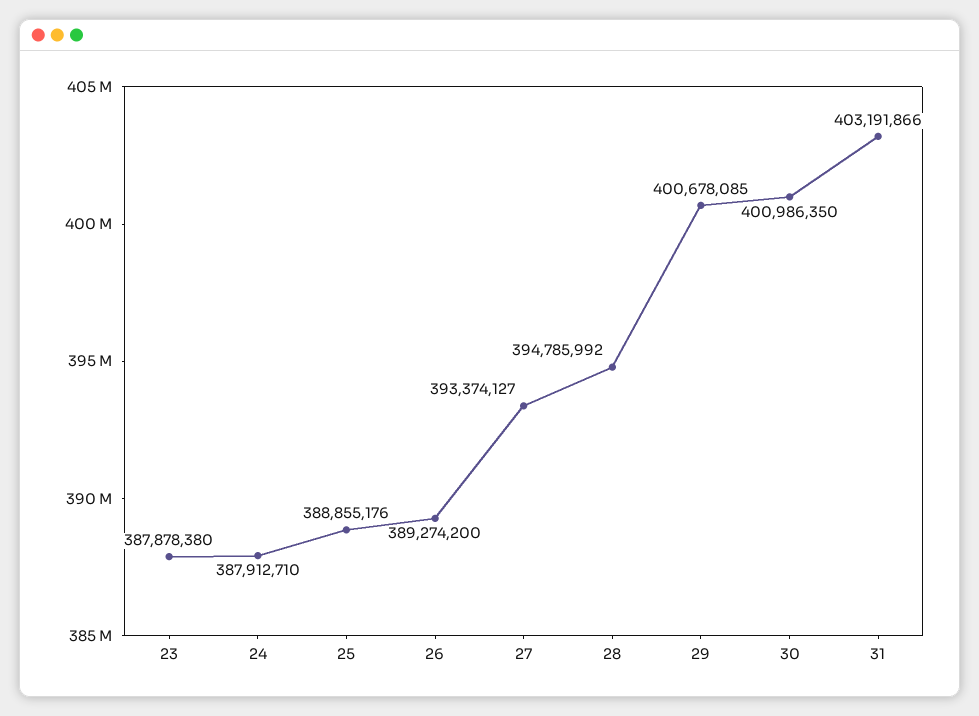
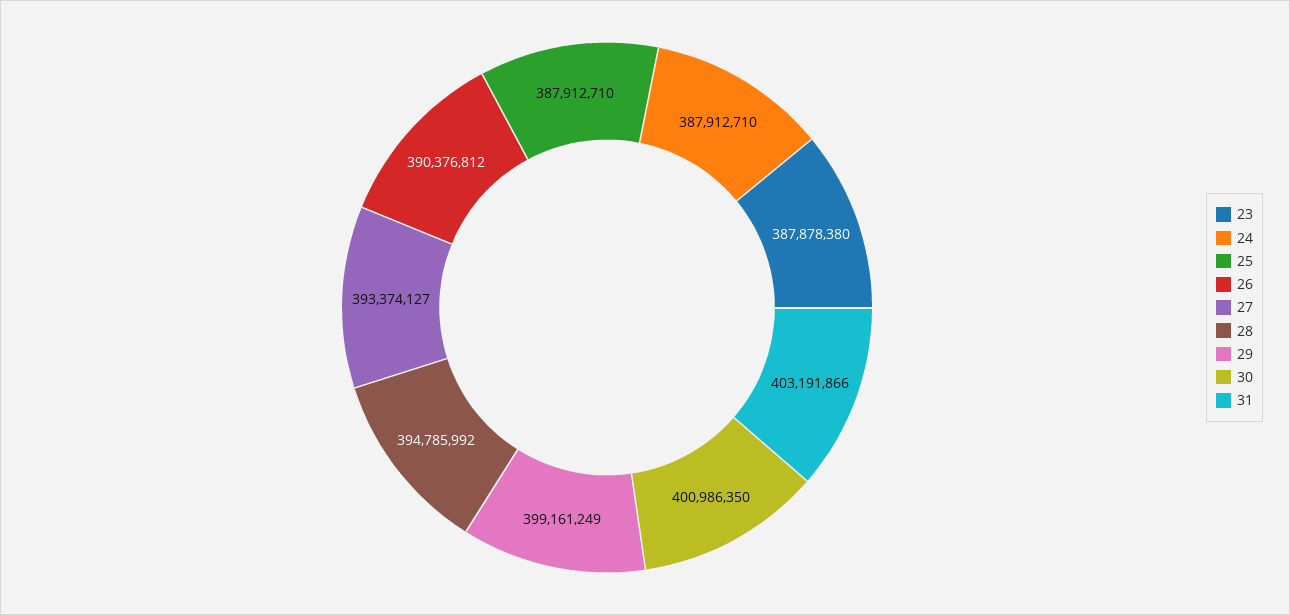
25: 388855176 -> 387912710
26: 389274200 -> 390376812
29: 400678085 -> 399161249

